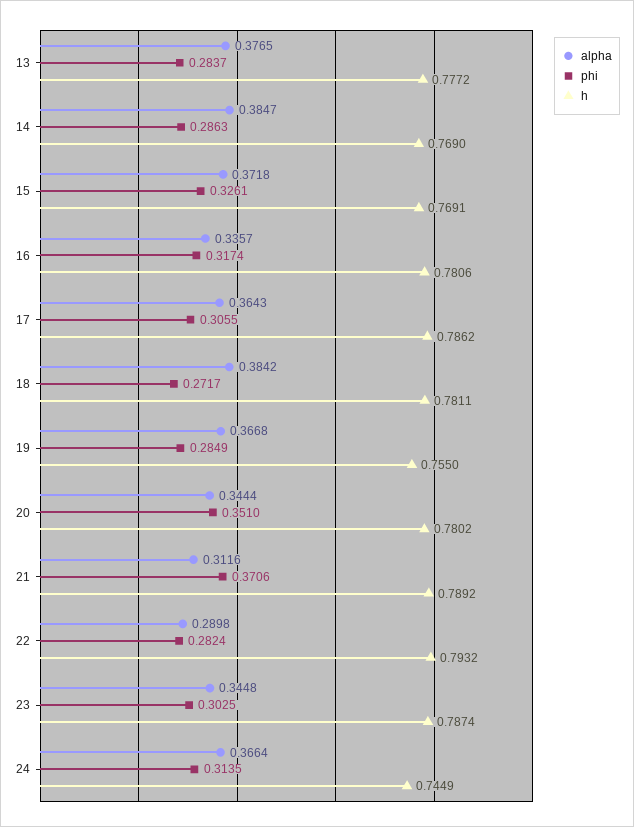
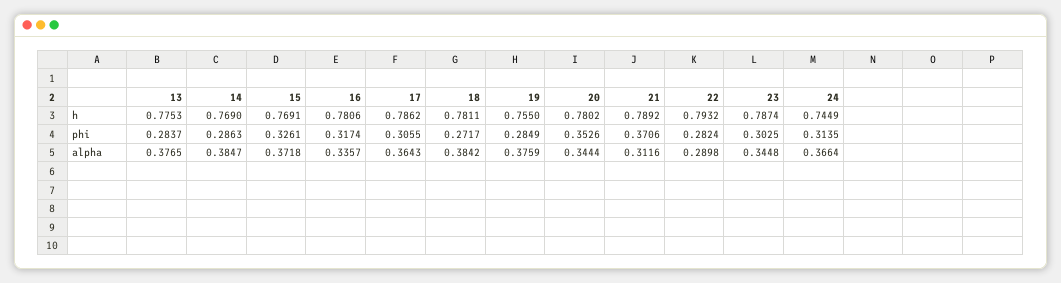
h, 13: 0.7772 -> 0.7753
alpha, 19: 0.3668 -> 0.3759
phi, 20: 0.351 -> 0.3526

